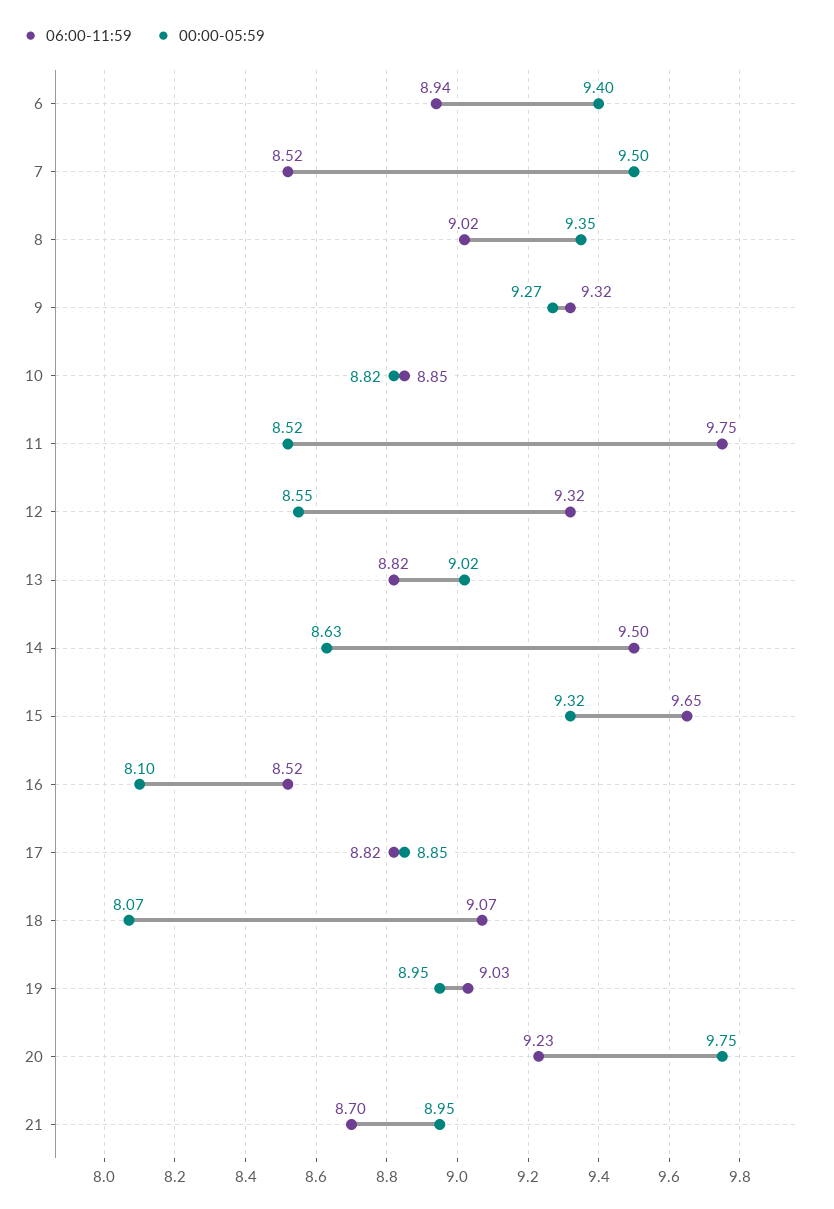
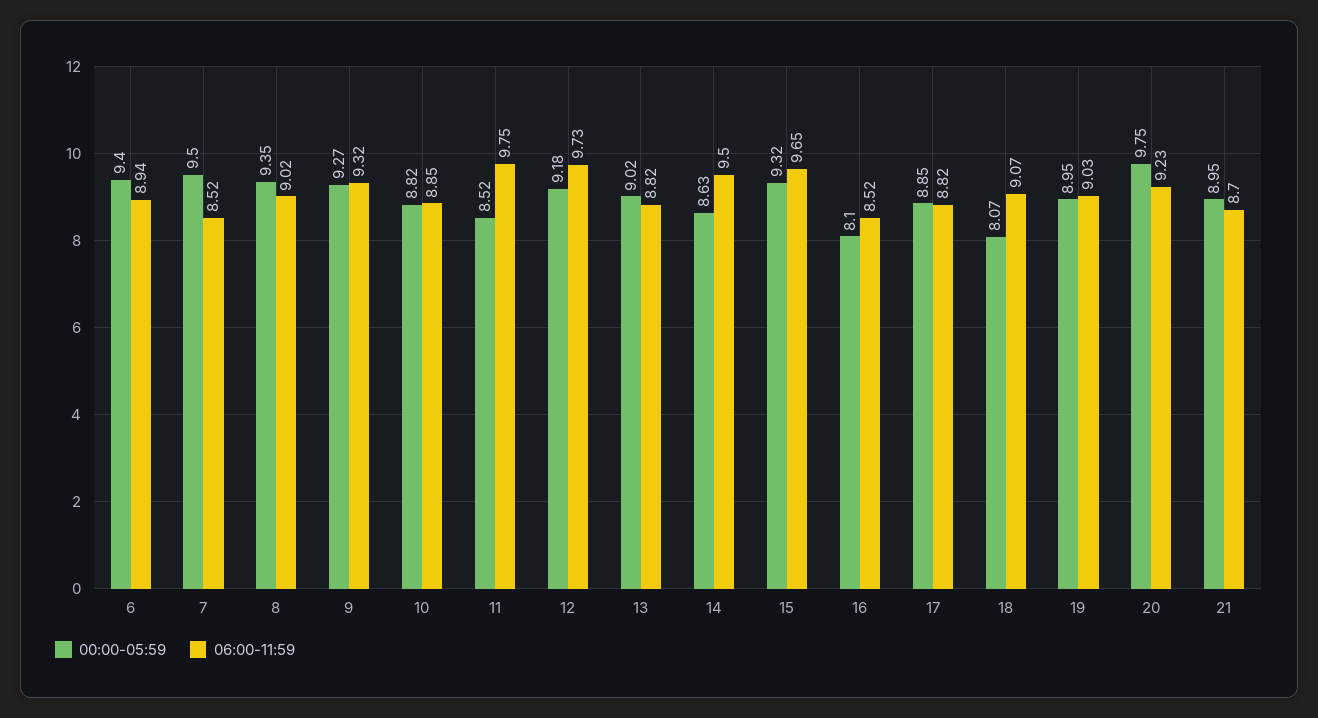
06:00-11:59, 12: 9.32 -> 9.73
00:00-05:59, 12: 8.55 -> 9.18

